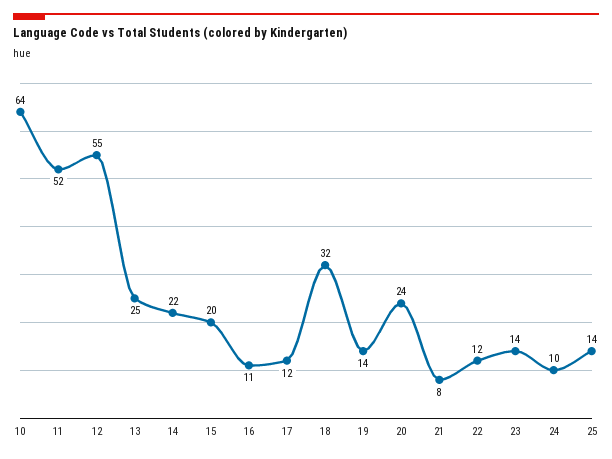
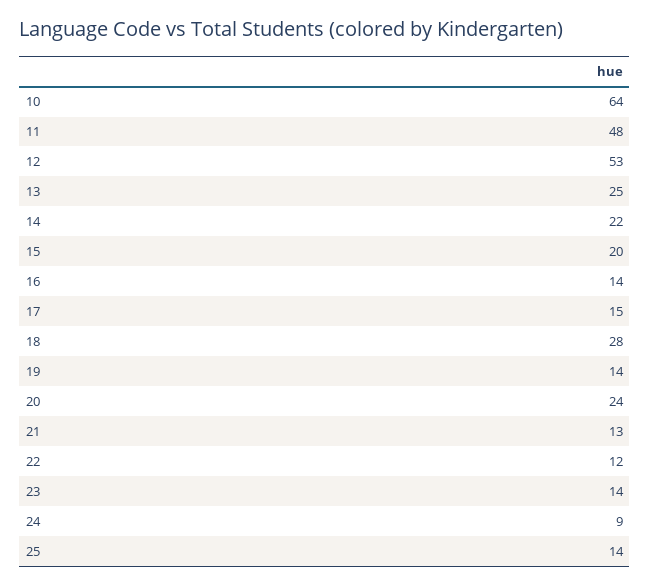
11: 52 -> 48
12: 55 -> 53
16: 11 -> 14
17: 12 -> 15
18: 32 -> 28
21: 8 -> 13
24: 10 -> 9

